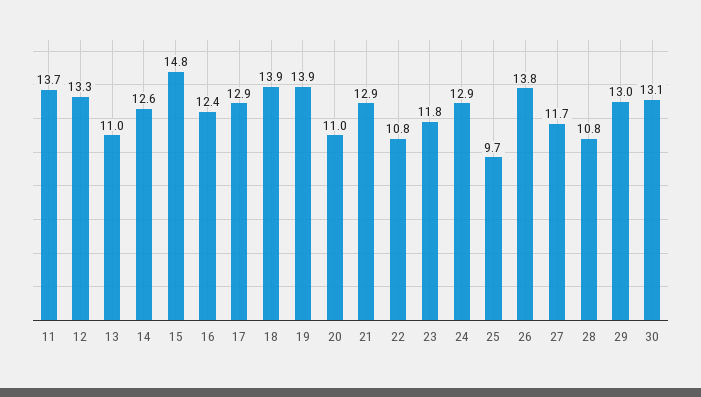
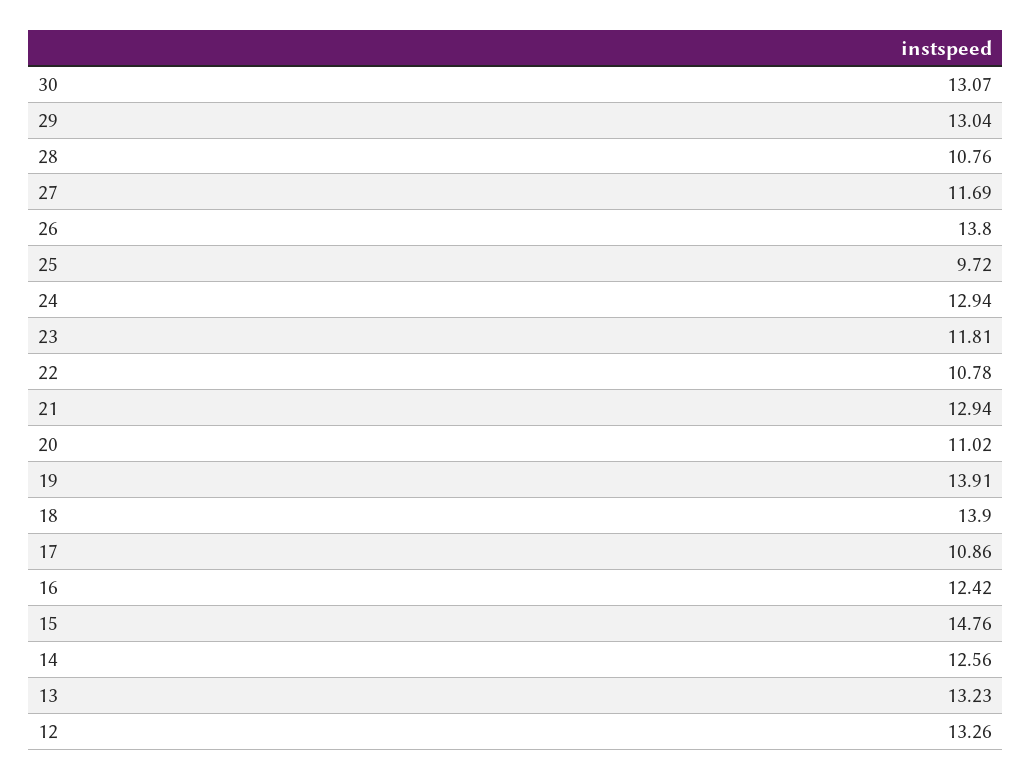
11: 13.7 -> none
13: 11 -> 13.23
17: 12.9 -> 10.86

